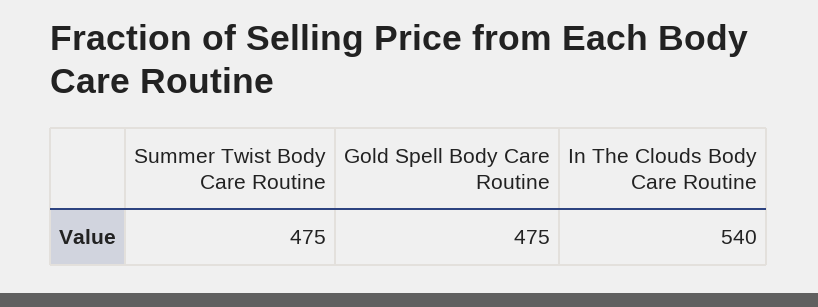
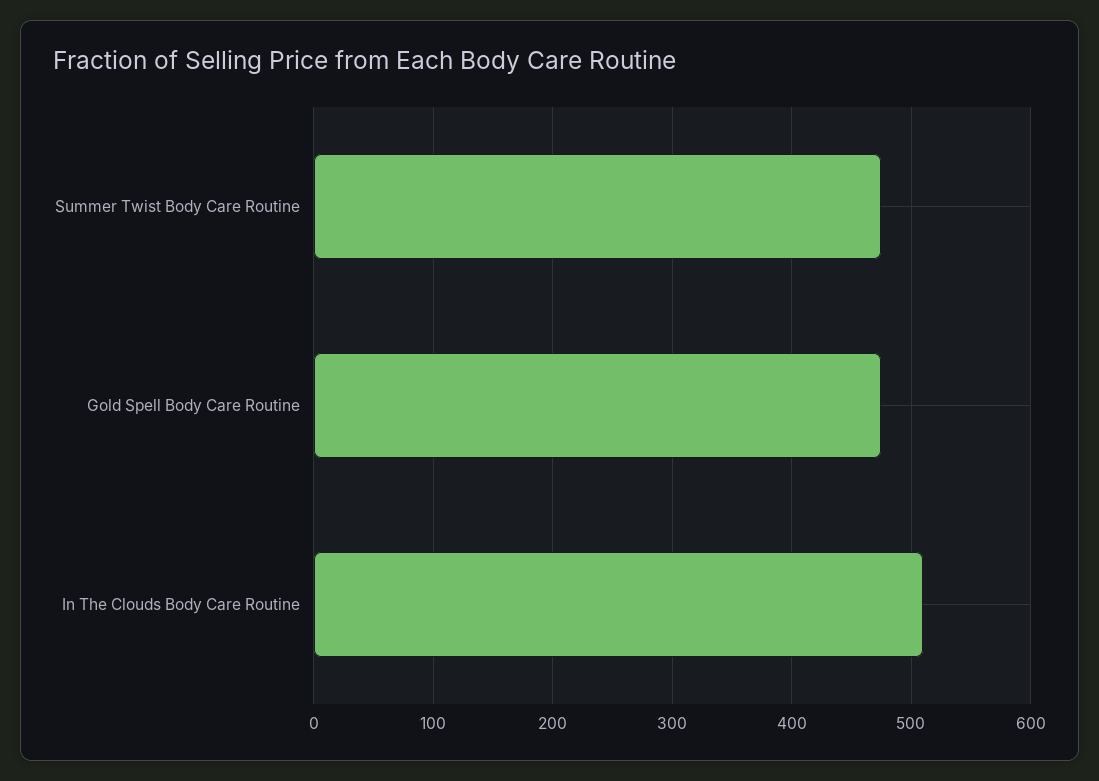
In The Clouds Body Care Routine: 540 -> 510

